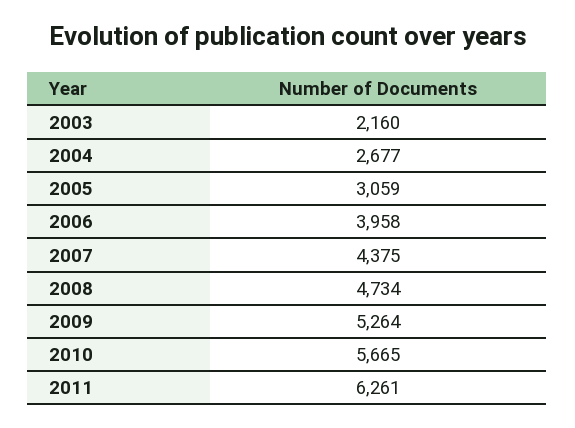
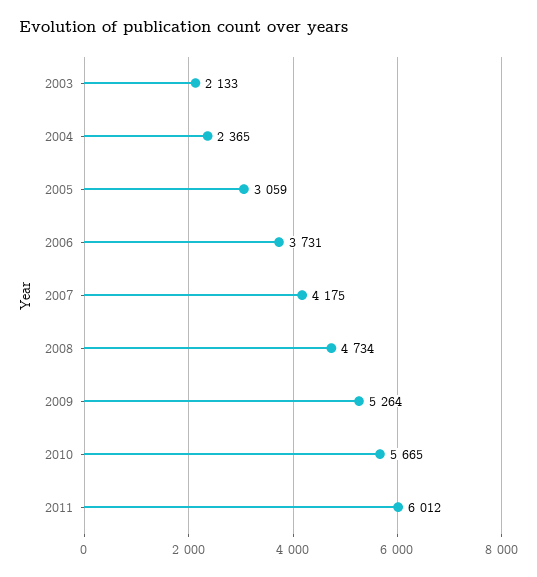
2003: 2160 -> 2133
2004: 2677 -> 2365
2006: 3958 -> 3731
2007: 4375 -> 4175
2011: 6261 -> 6012

